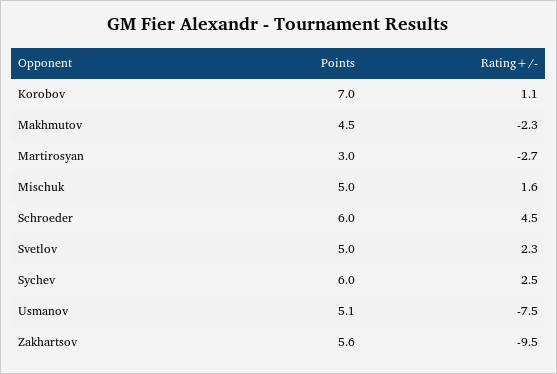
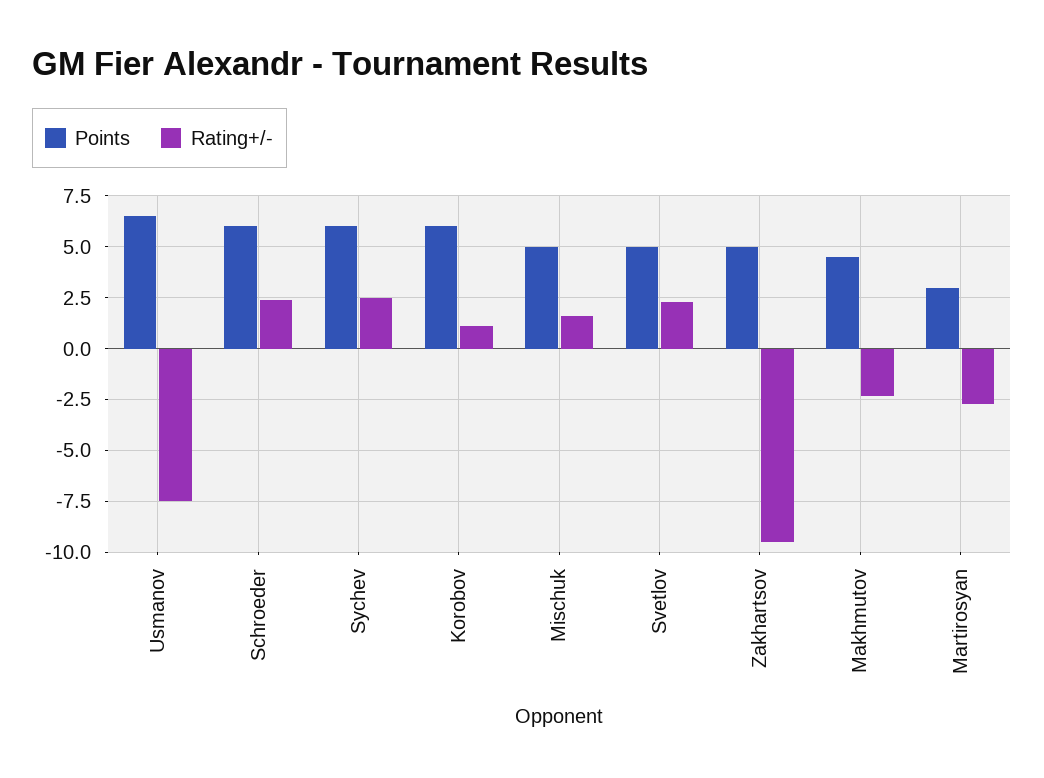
Points, Korobov: 7 -> 6
Rating+/-, Schroeder: 4.5 -> 2.5
Points, Usmanov: 5.1 -> 6.5
Points, Zakhartsov: 5.6 -> 5

